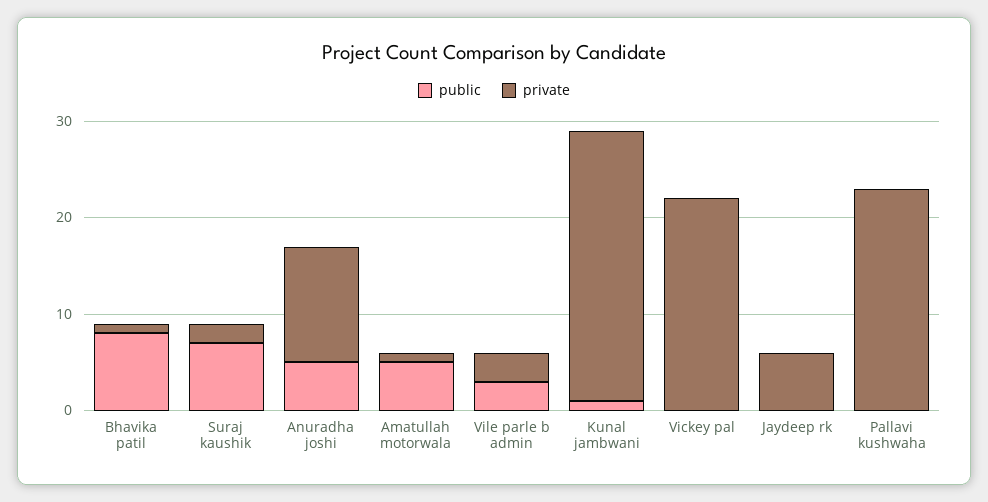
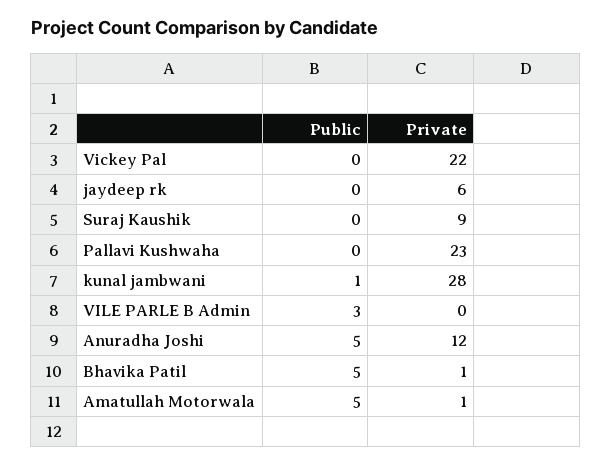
public, Bhavika patil: 8 -> 5
public, Suraj kaushik: 7 -> 0
private, Suraj kaushik: 2 -> 9
private, Vile parle b admin: 3 -> 0

